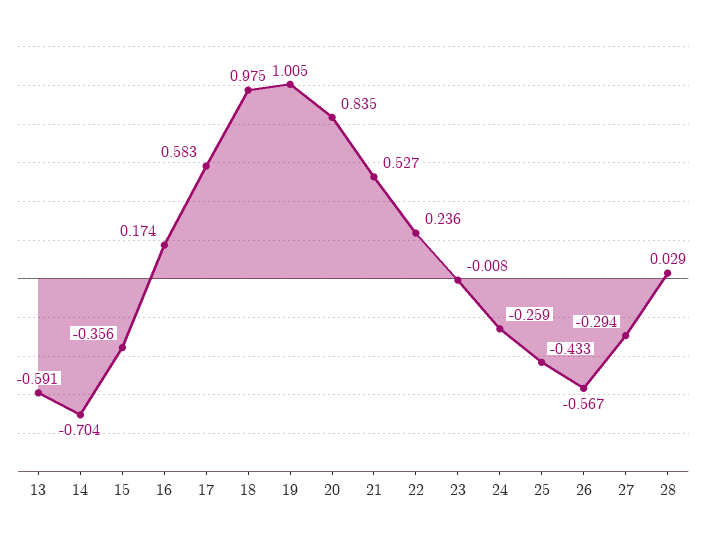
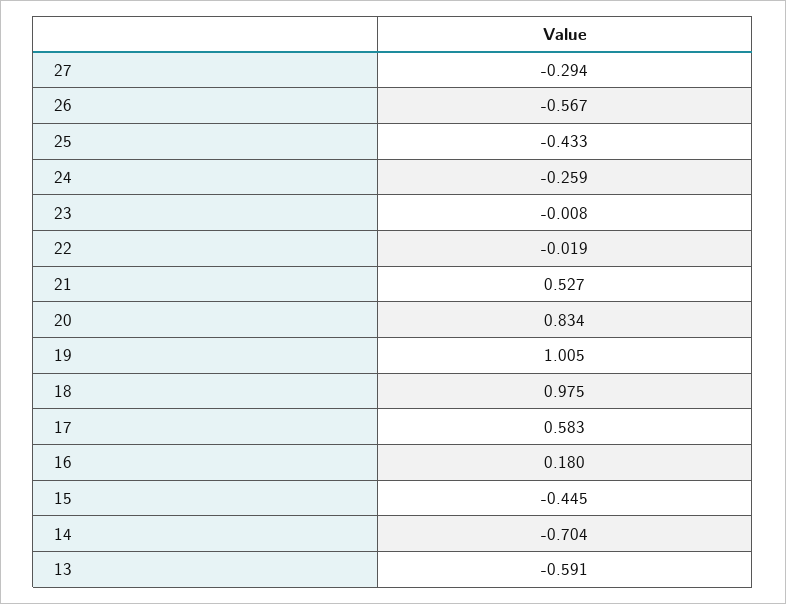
15: -0.356 -> -0.445
16: 0.174 -> 0.18
20: 0.835 -> 0.834
22: 0.236 -> -0.019
28: 0.029 -> none

